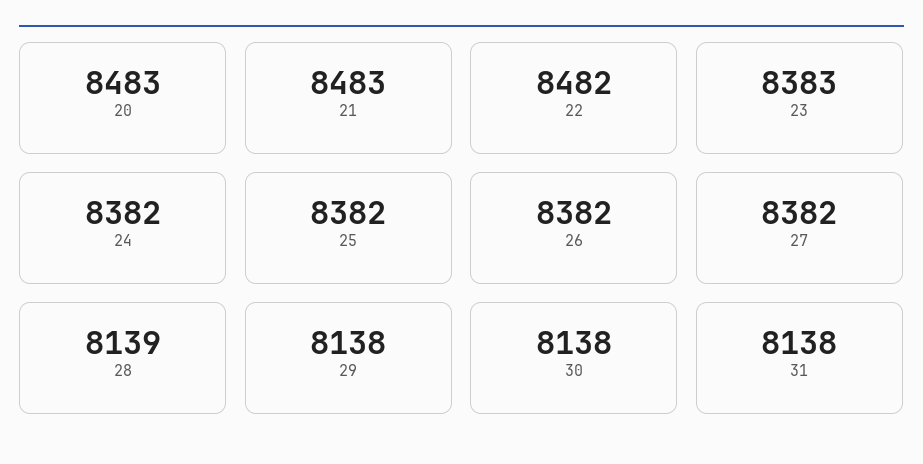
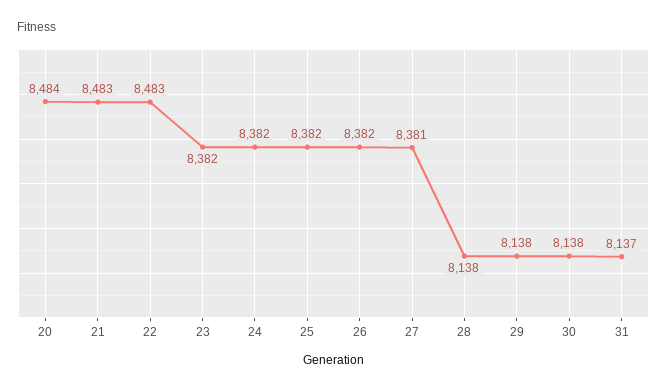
20: 8483 -> 8484
22: 8482 -> 8483
23: 8383 -> 8382
27: 8382 -> 8381
28: 8139 -> 8138
31: 8138 -> 8137

